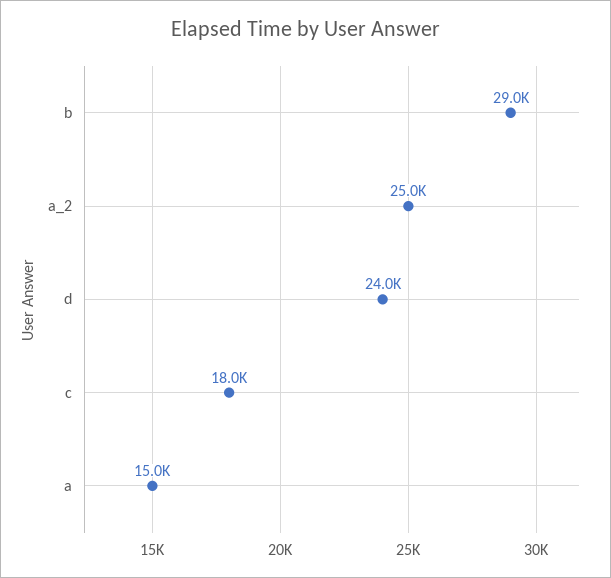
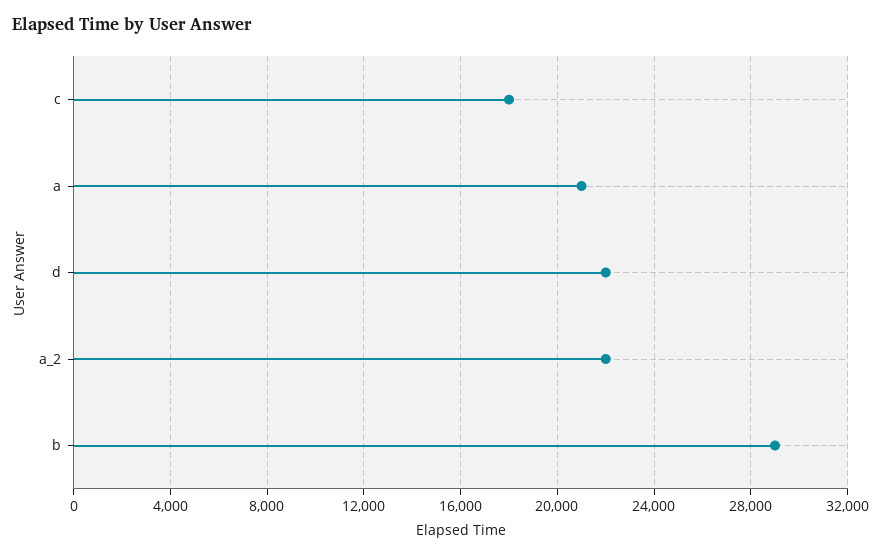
a_2: 25000 -> 22000
d: 24000 -> 22000
a: 15000 -> 21000

